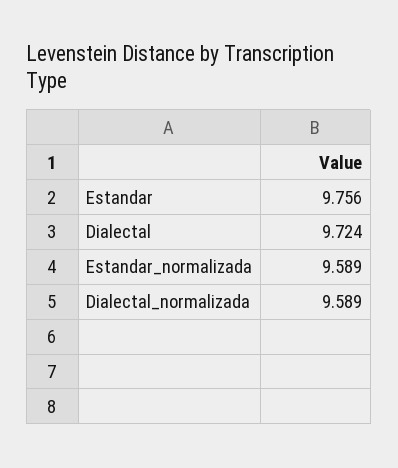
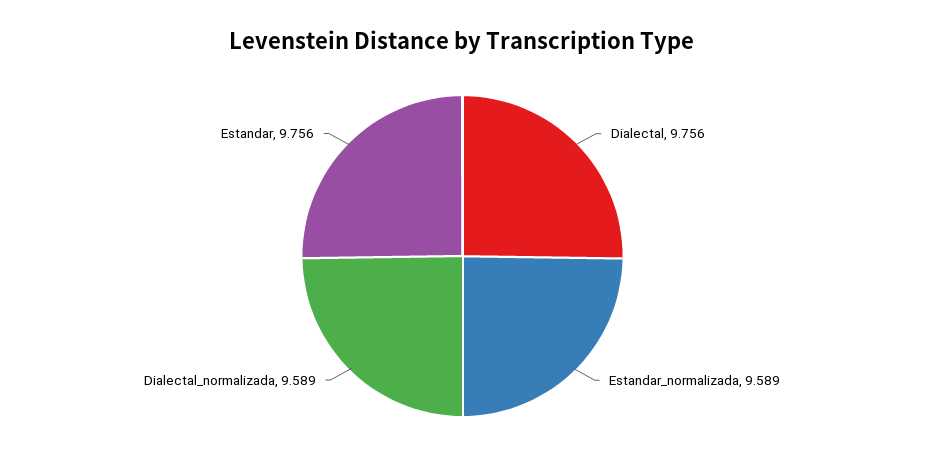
Dialectal: 9.724 -> 9.756

